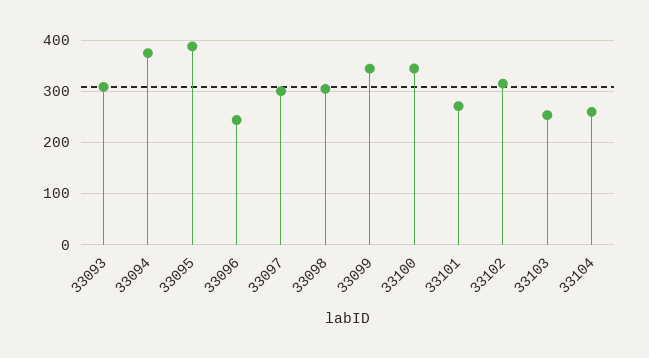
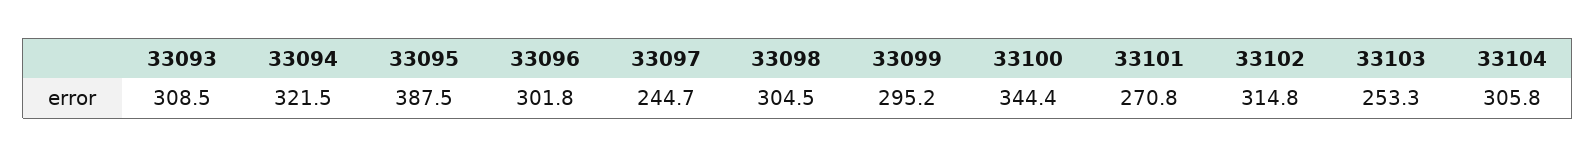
33094: 380 -> 321.5
33096: 240 -> 301.8
33097: 300 -> 244.7
33099: 340 -> 295.2
33104: 260 -> 305.8

